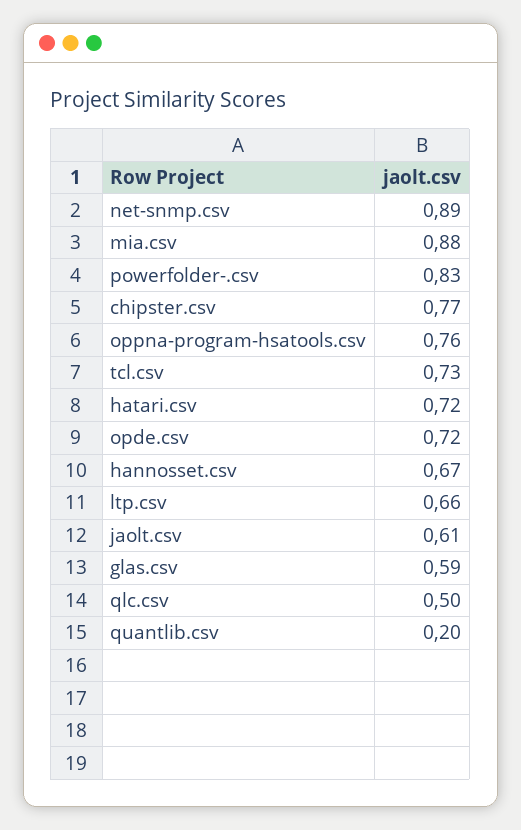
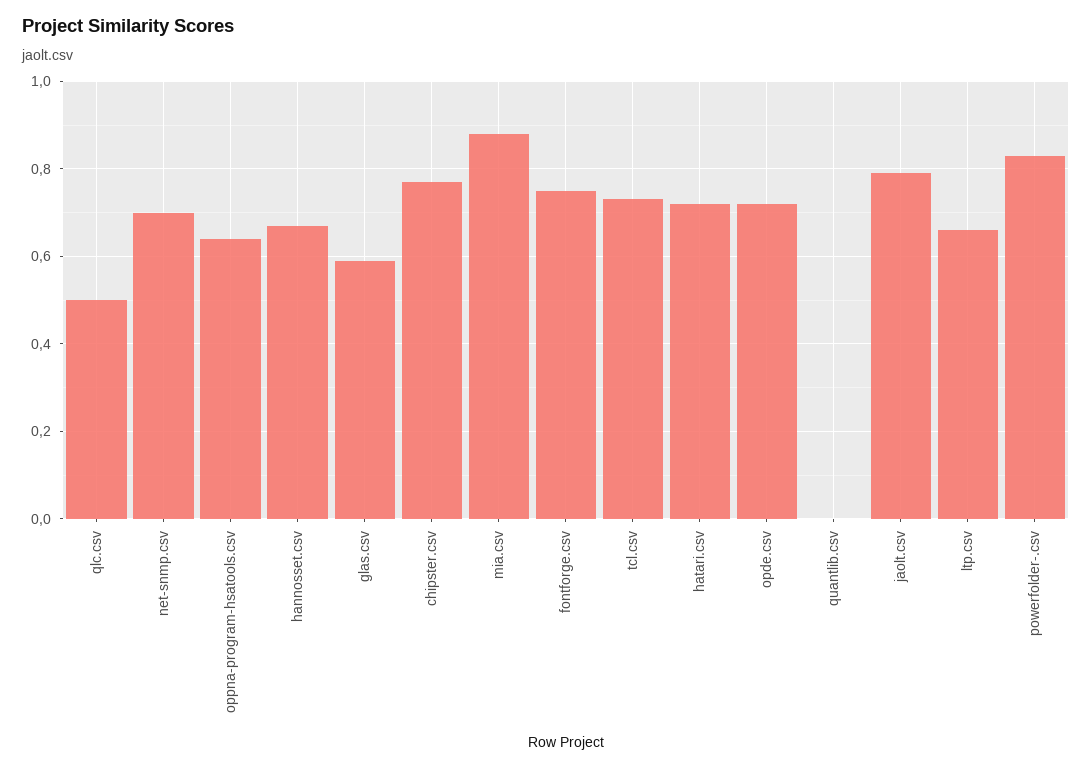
net-snmp.csv: 0.89 -> 0.7
oppna-program-hsatools.csv: 0.76 -> 0.65
jaolt.csv: 0.61 -> 0.8
quantlib.csv: 0.2 -> 0
fontforge.csv: none -> 0.75

